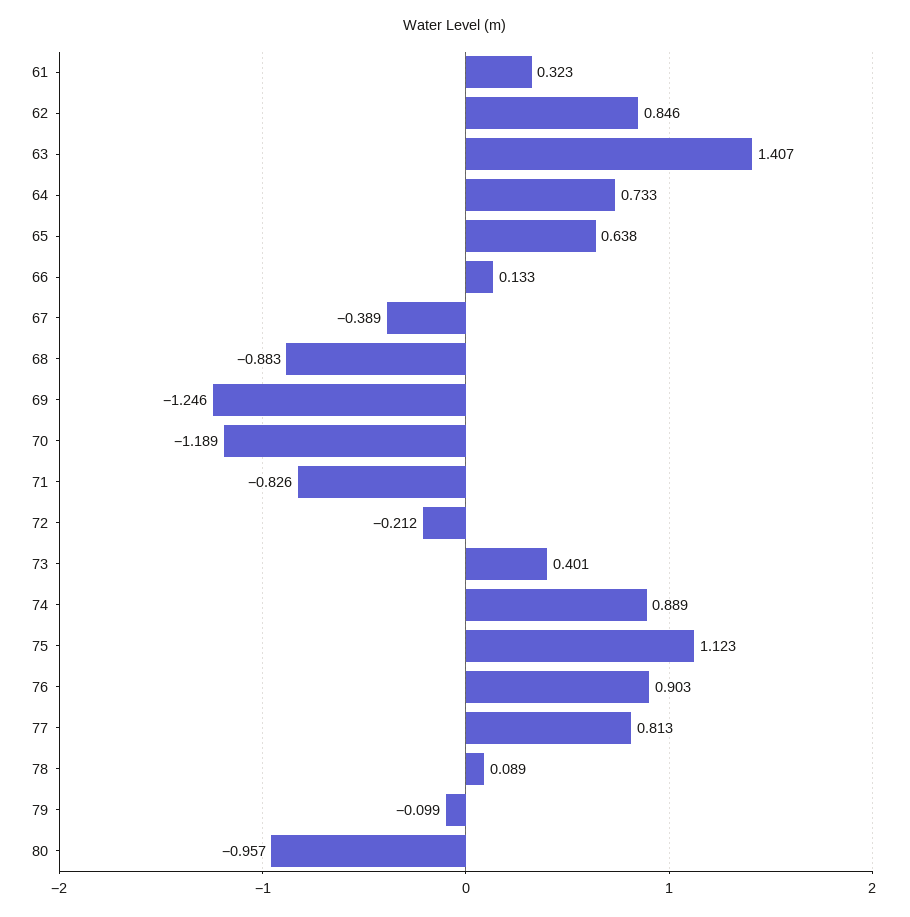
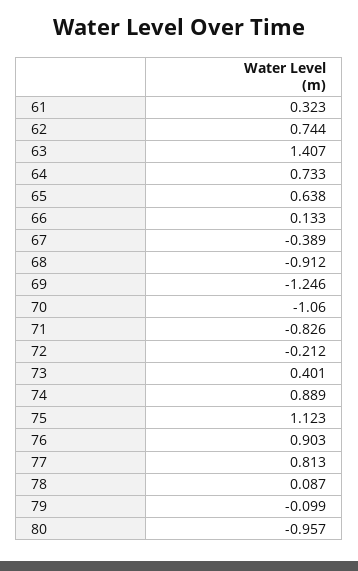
62: 0.846 -> 0.744
68: -0.883 -> -0.912
70: -1.189 -> -1.06
78: 0.089 -> 0.087

